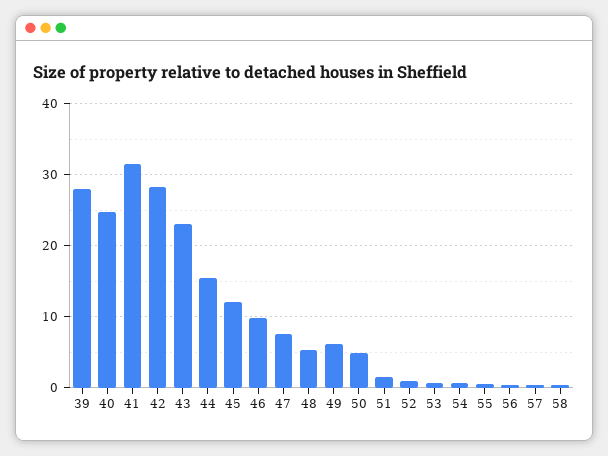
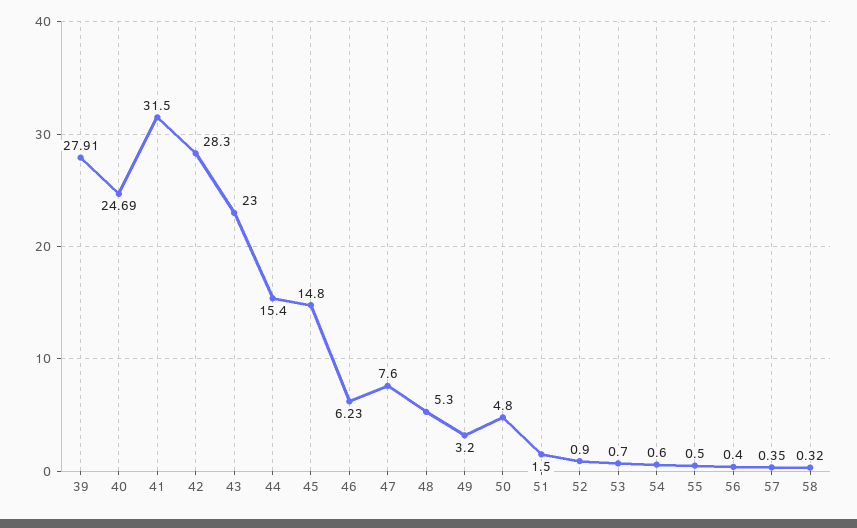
45: 12 -> 14.8
46: 10 -> 6.23
49: 6 -> 3.2

